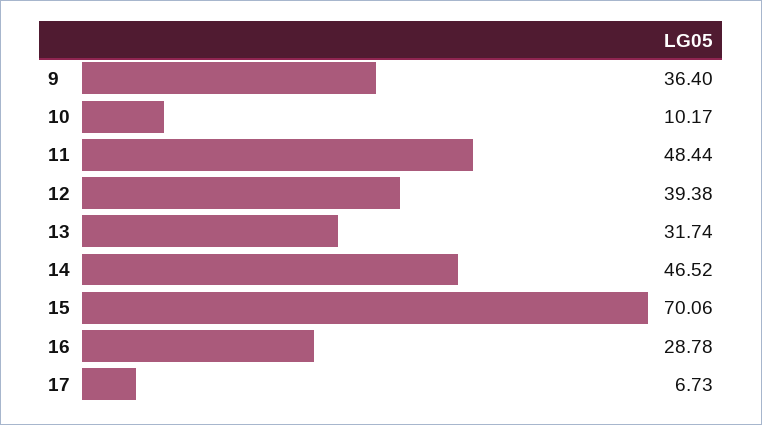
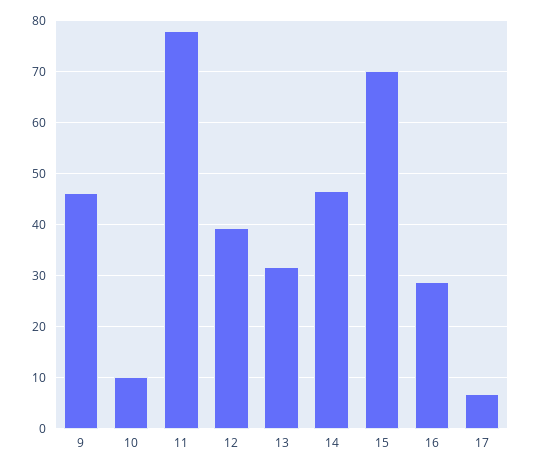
9: 36.4 -> 46
11: 48.44 -> 78

